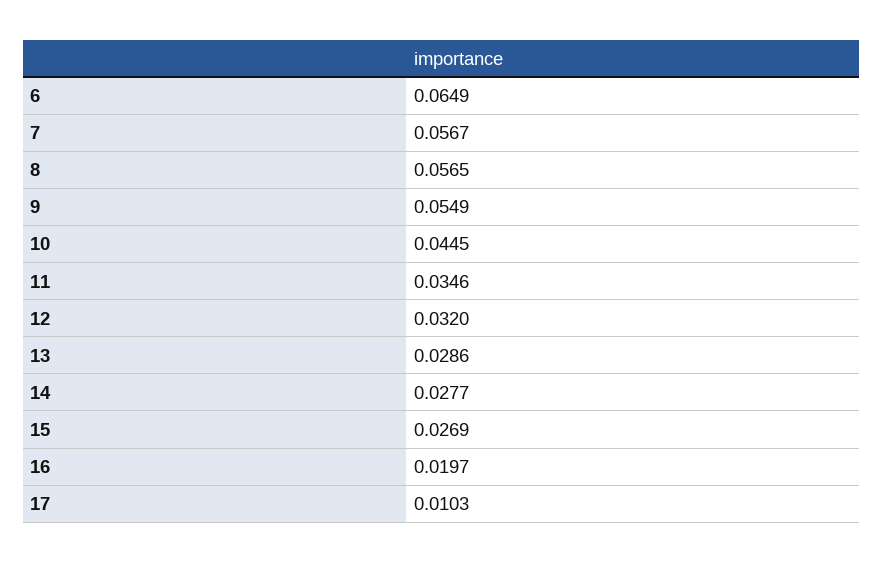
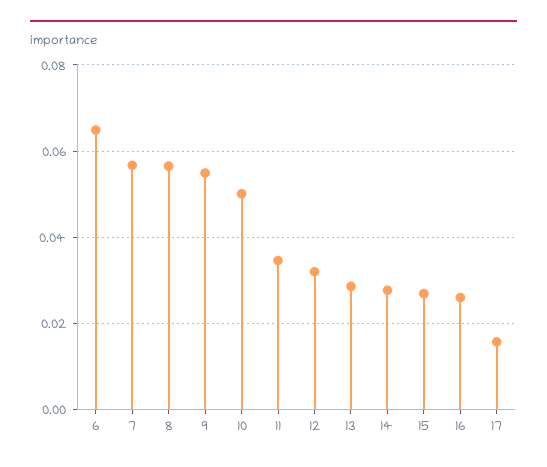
10: 0.0445 -> 0.05
16: 0.0197 -> 0.026
17: 0.0103 -> 0.016

